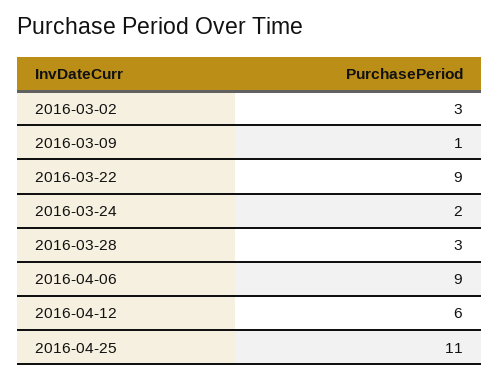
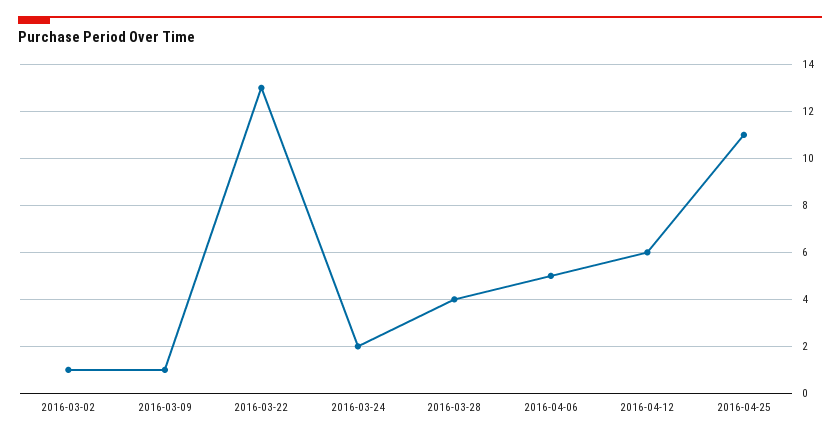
2016-03-02: 3 -> 1
2016-03-22: 9 -> 13
2016-03-28: 3 -> 4
2016-04-06: 9 -> 5

